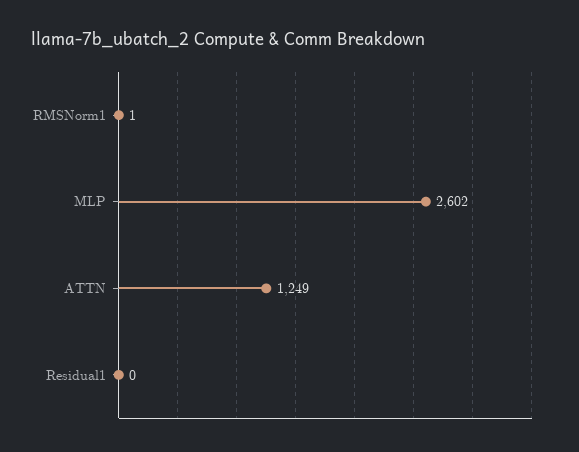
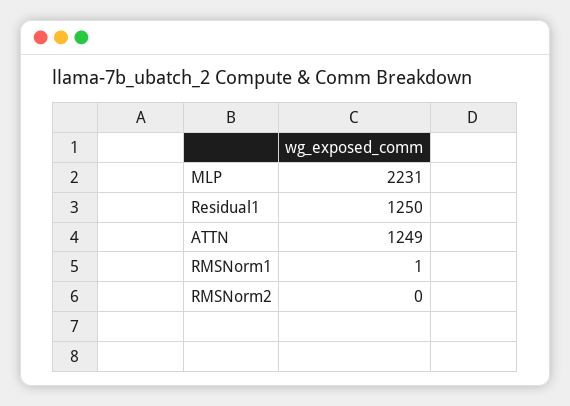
MLP: 2602 -> 2231
Residual1: 0 -> 1250
RMSNorm2: none -> 0

